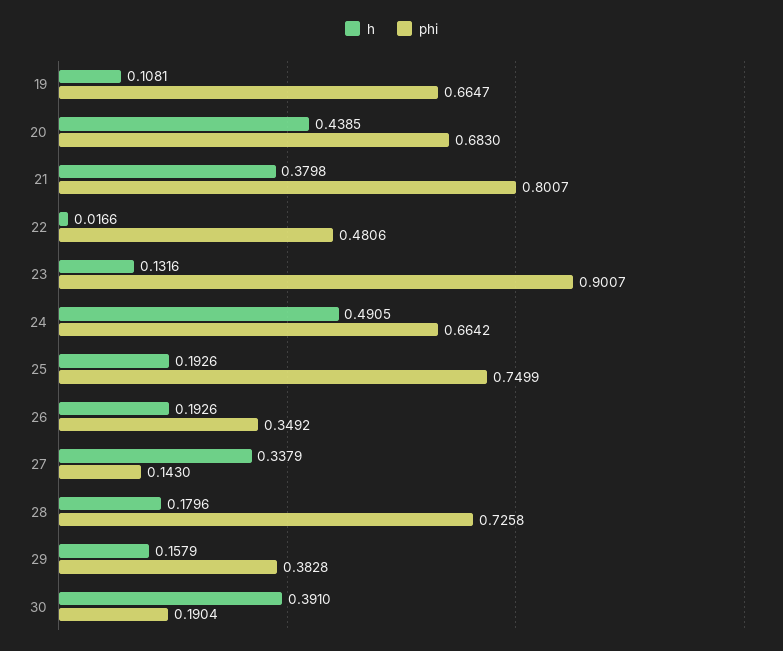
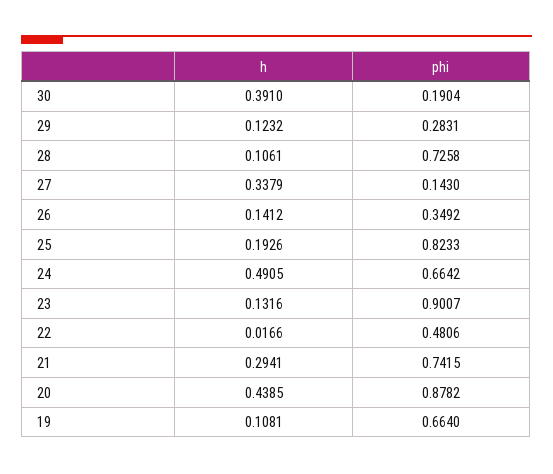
phi, 19: 0.6647 -> 0.664
phi, 20: 0.683 -> 0.8782
h, 21: 0.3798 -> 0.2941
phi, 21: 0.8007 -> 0.7415
phi, 25: 0.7499 -> 0.8233
h, 26: 0.1926 -> 0.1412
h, 28: 0.1796 -> 0.1061
h, 29: 0.1579 -> 0.1232
phi, 29: 0.3828 -> 0.2831

